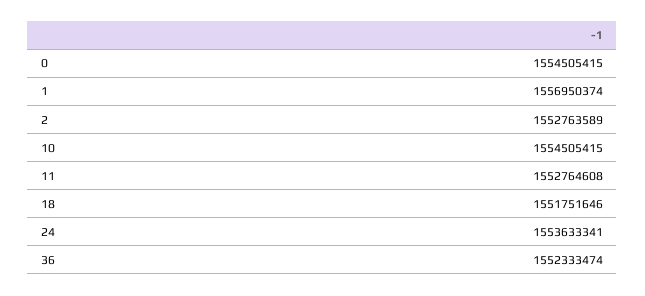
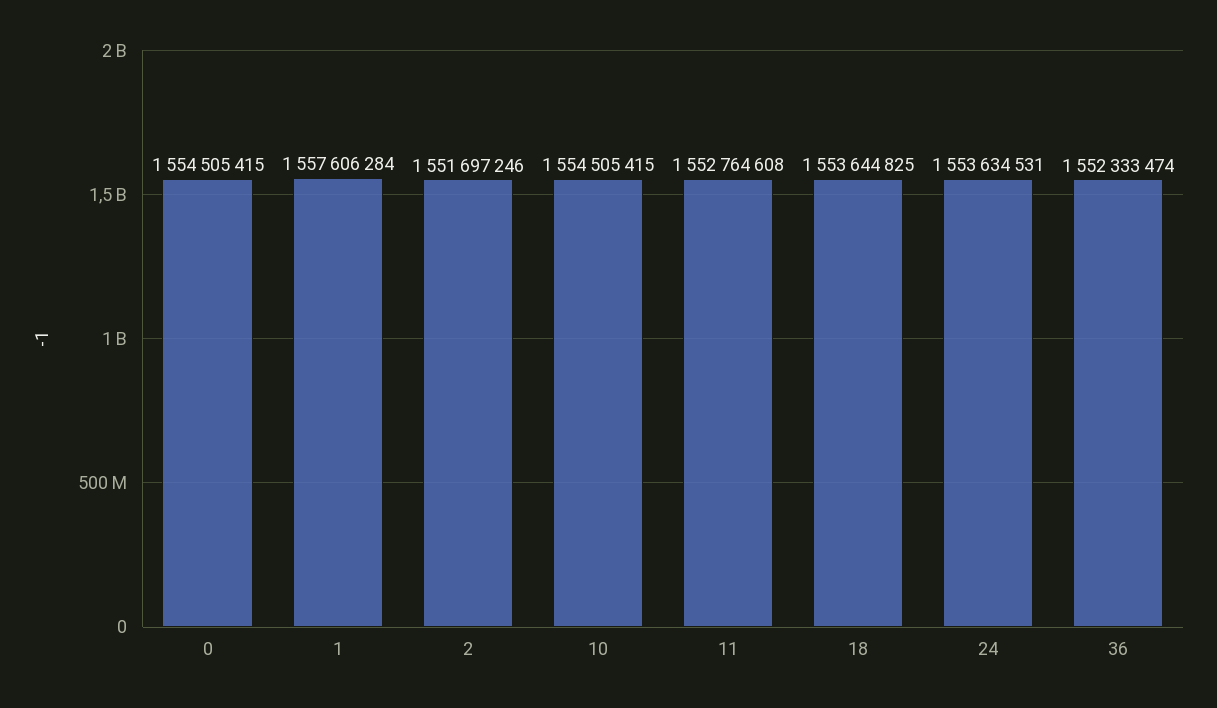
1: 1556950374 -> 1557606284
2: 1552763589 -> 1551697246
18: 1551751646 -> 1553644825
24: 1553633341 -> 1553634531

